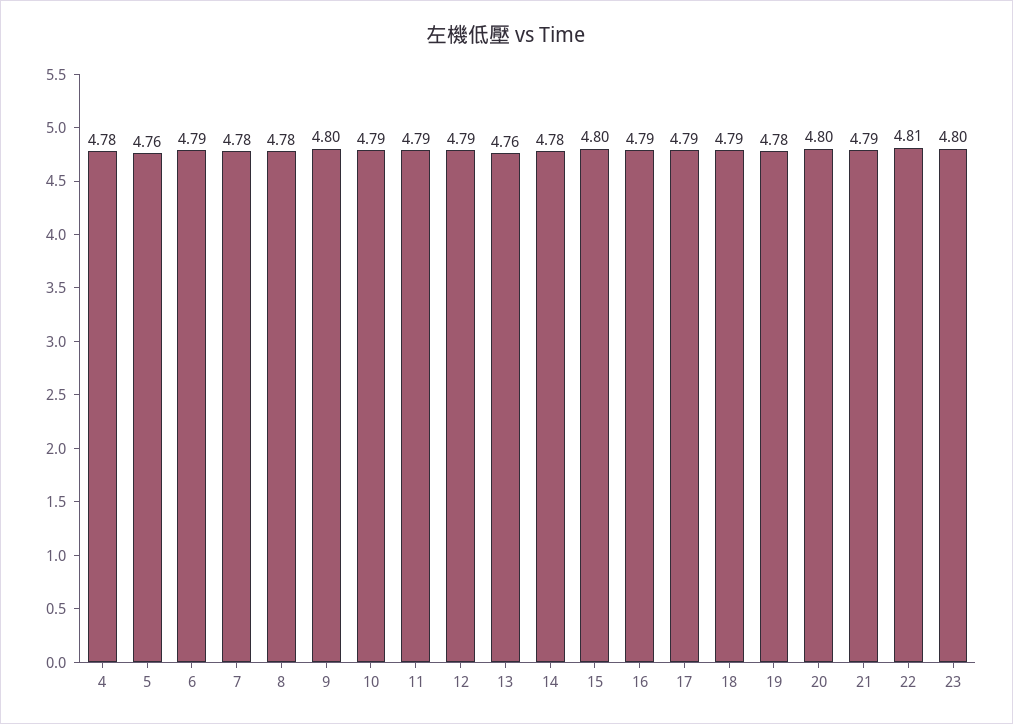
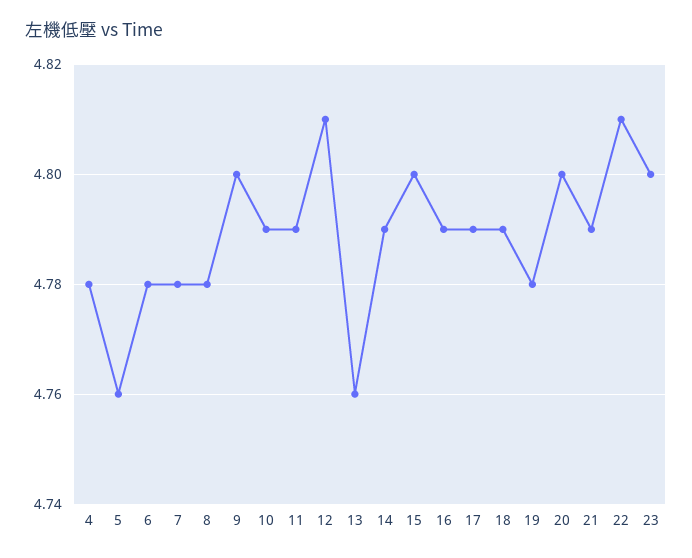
6: 4.79 -> 4.78
12: 4.79 -> 4.81
14: 4.78 -> 4.79

